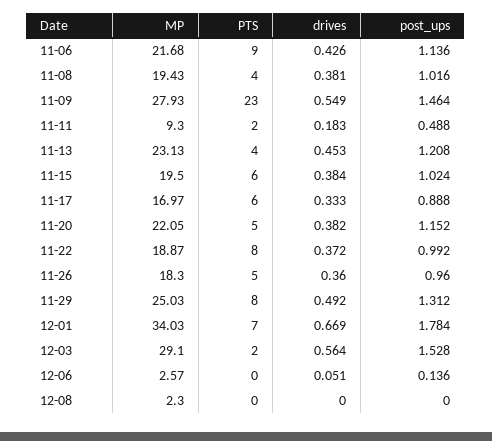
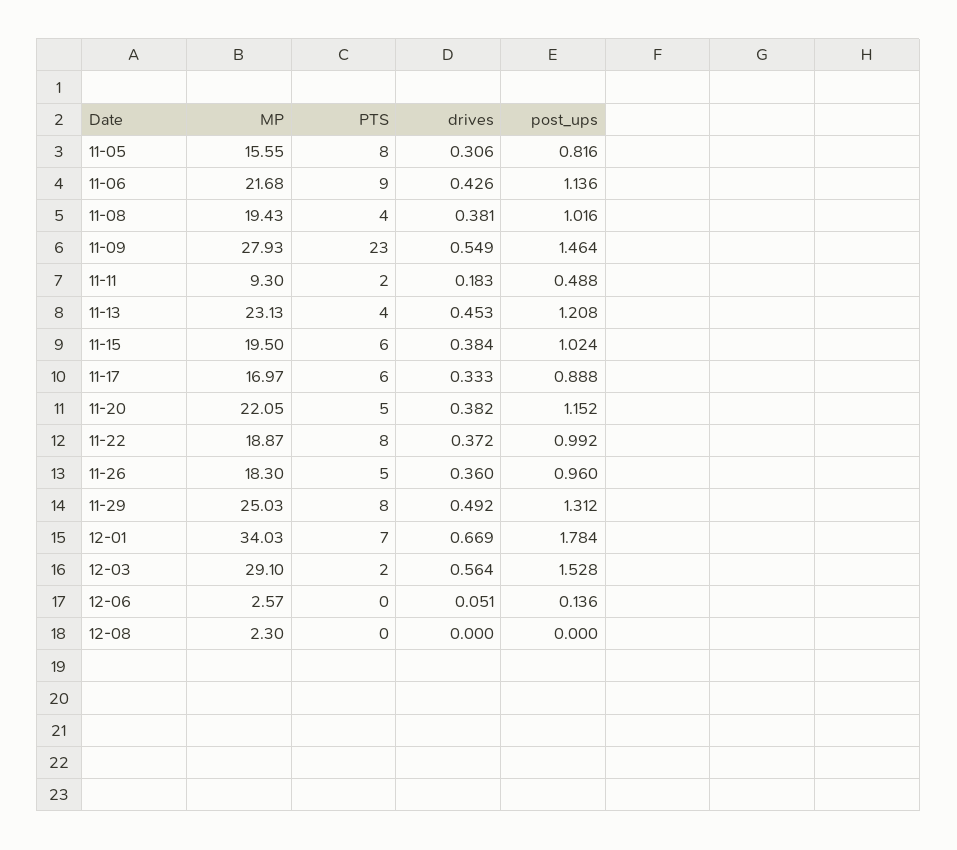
MP, 11-05: none -> 15.55
PTS, 11-05: none -> 8
drives, 11-05: none -> 0.306
post_ups, 11-05: none -> 0.816

